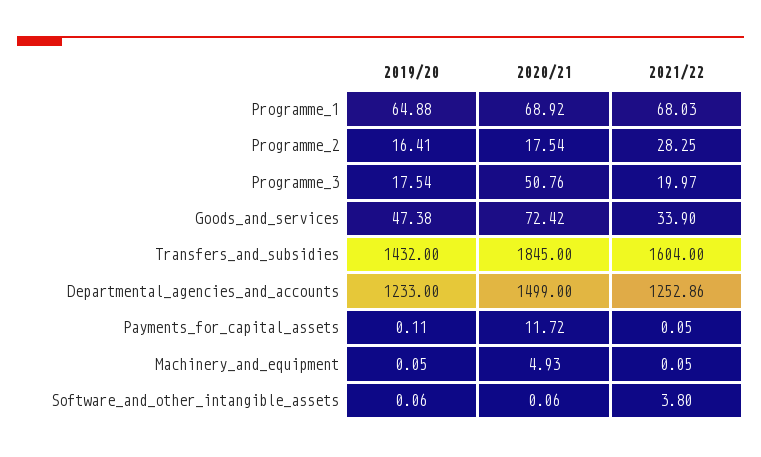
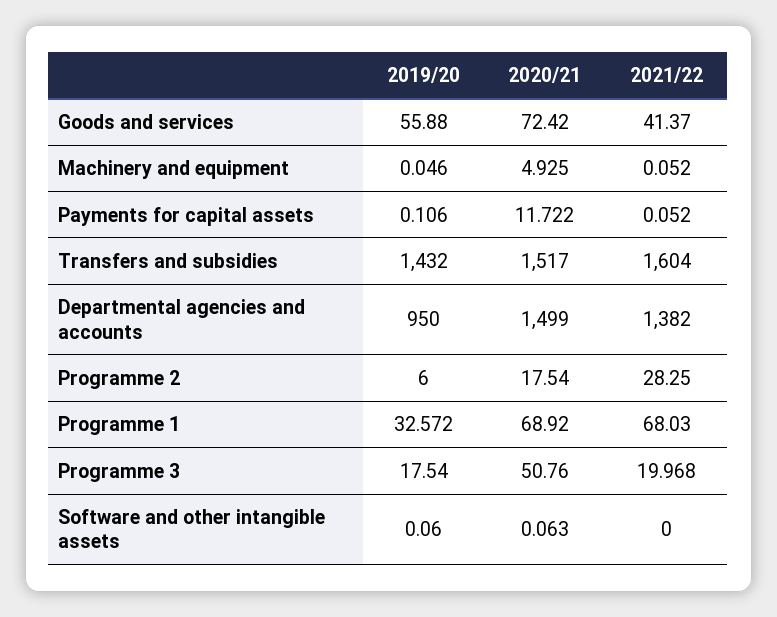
2019/20, Programme_1: 64.88 -> 32.572
2019/20, Programme_2: 16.41 -> 6
2019/20, Goods_and_services: 47.38 -> 55.88
2021/22, Goods_and_services: 33.9 -> 41.37
2020/21, Transfers_and_subsidies: 1845 -> 1517
2019/20, Departmental_agencies_and_accounts: 1233 -> 950
2021/22, Departmental_agencies_and_accounts: 1252.86 -> 1382
2021/22, Software_and_other_intangible_assets: 3.8 -> 0

